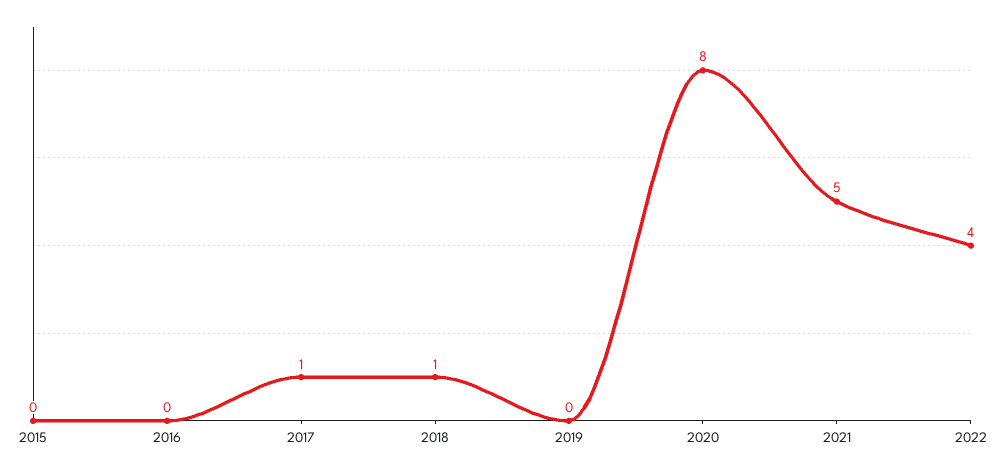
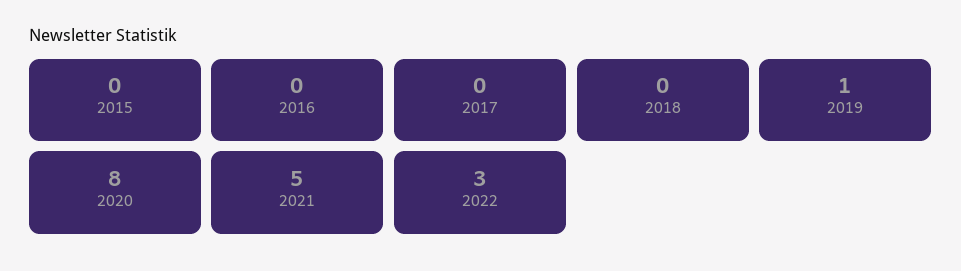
2017: 1 -> 0
2018: 1 -> 0
2019: 0 -> 1
2022: 4 -> 3

